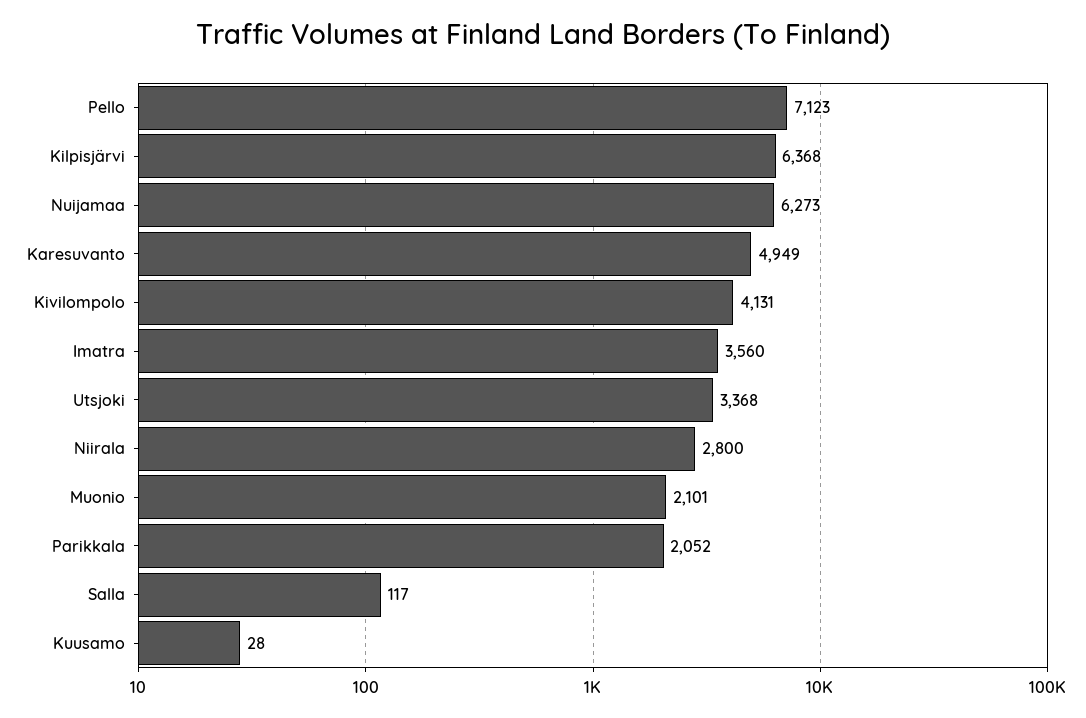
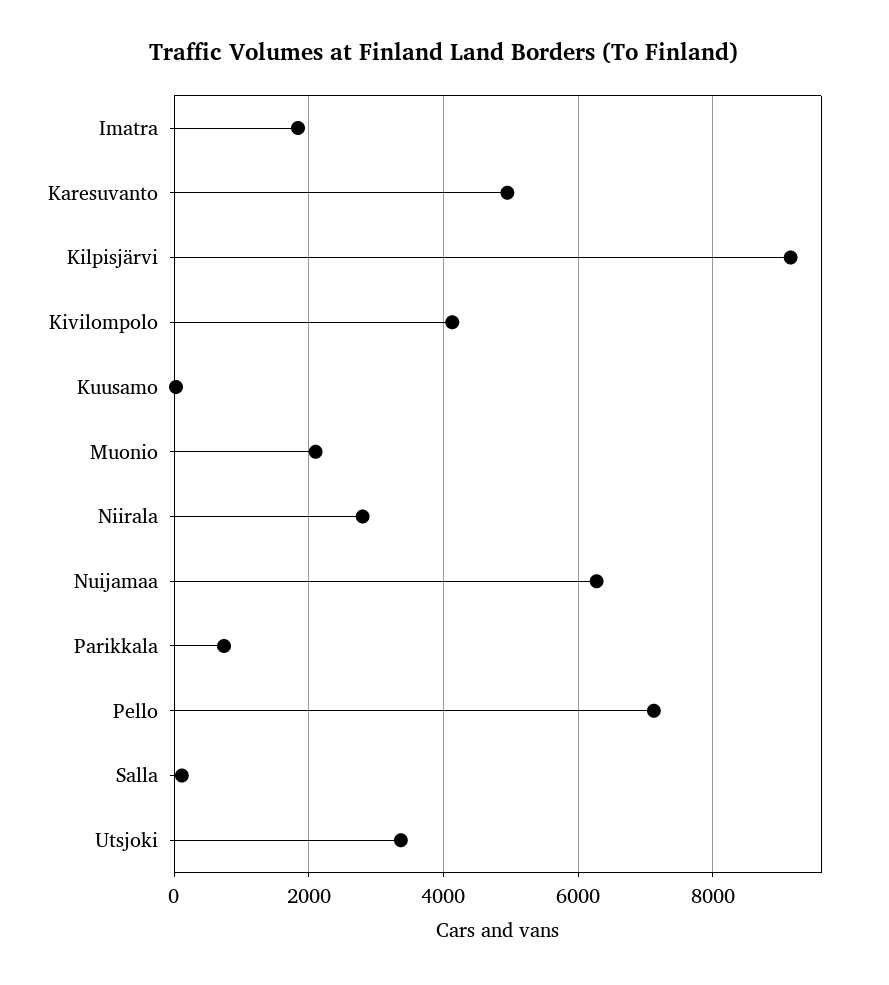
Kilpisjärvi: 6368 -> 9200
Imatra: 3560 -> 1800
Parikkala: 2052 -> 800

